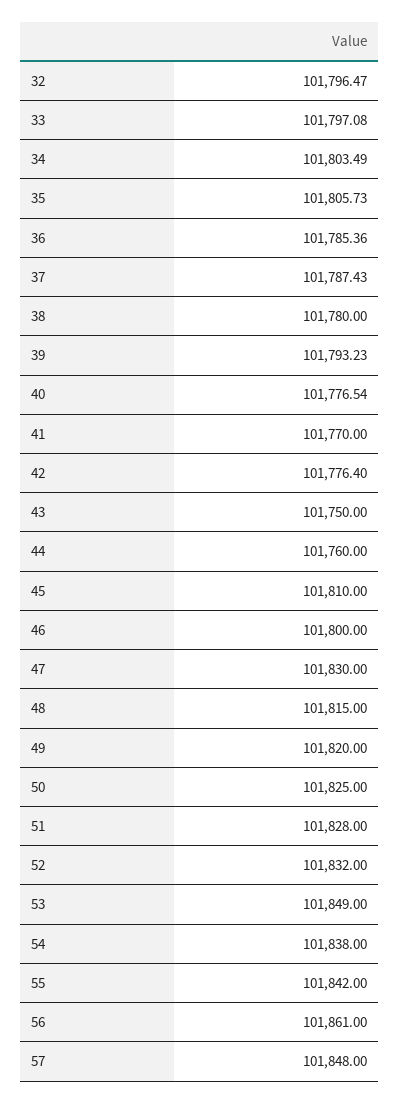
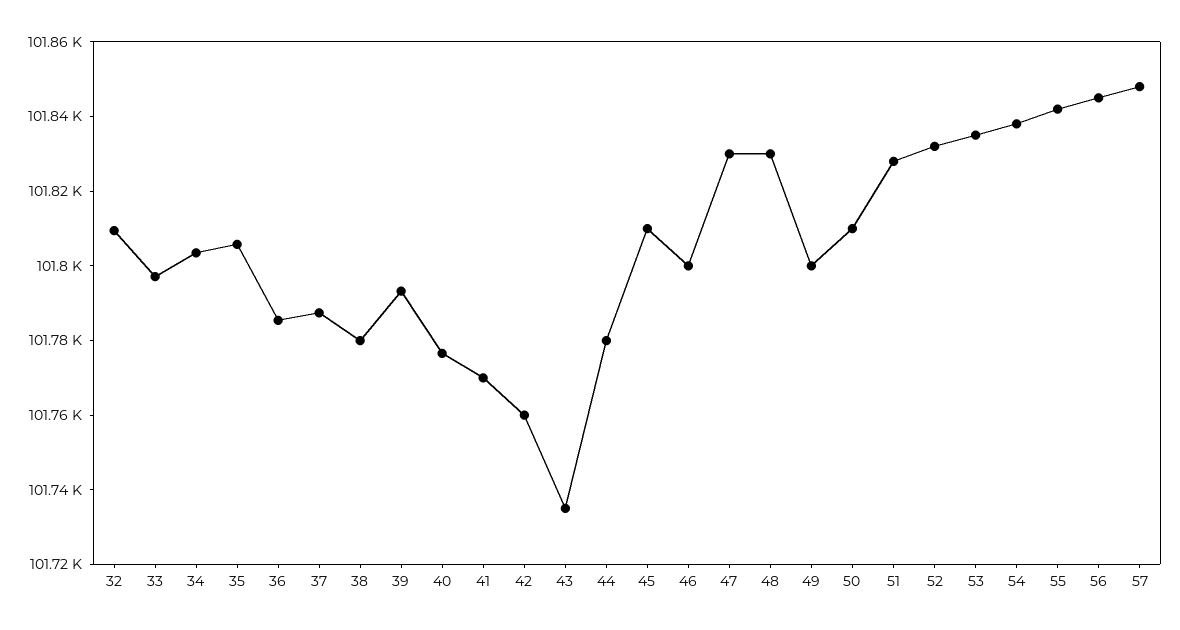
32: 101796.47 -> 101810
42: 101776.4 -> 101760
43: 101750 -> 101735
44: 101760 -> 101780
48: 101815 -> 101830
49: 101820 -> 101800
50: 101825 -> 101810
53: 101849 -> 101835
56: 101861 -> 101845

